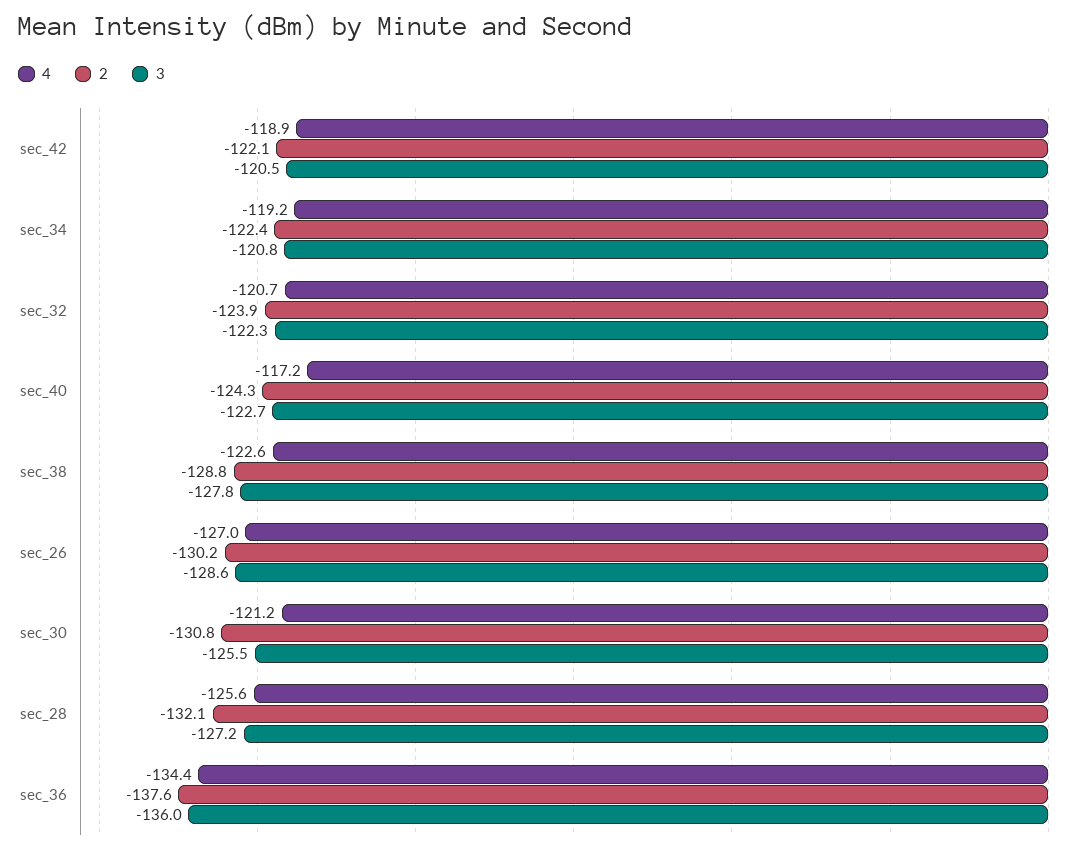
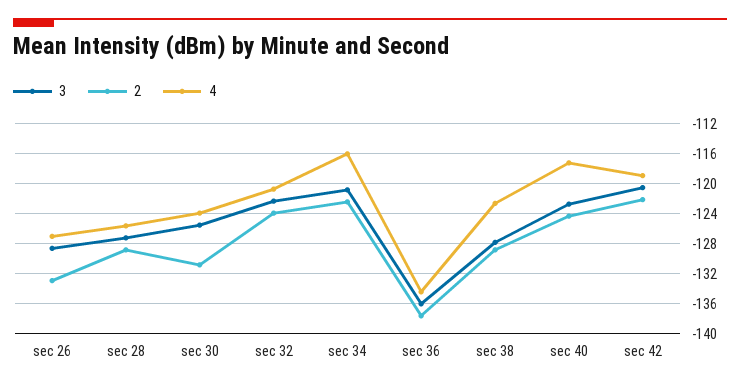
4, sec_34: -119.2 -> -116
2, sec_26: -130.2 -> -133
4, sec_30: -121.2 -> -124
2, sec_28: -132.1 -> -129

